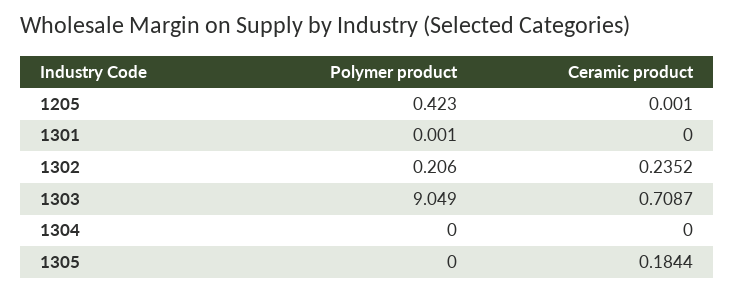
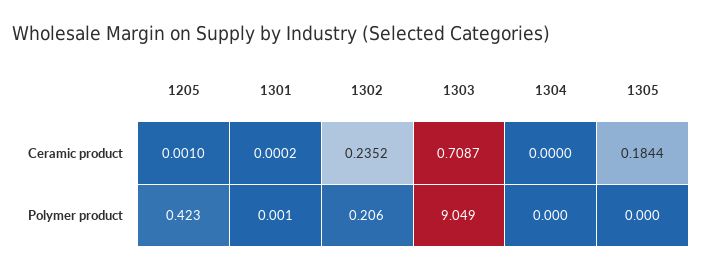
Ceramic product, 1301: 0 -> 0.0002

